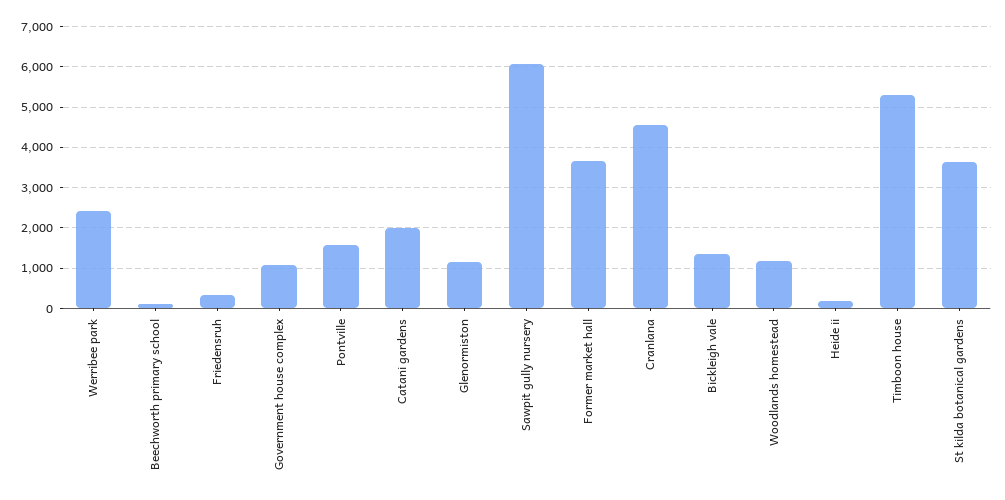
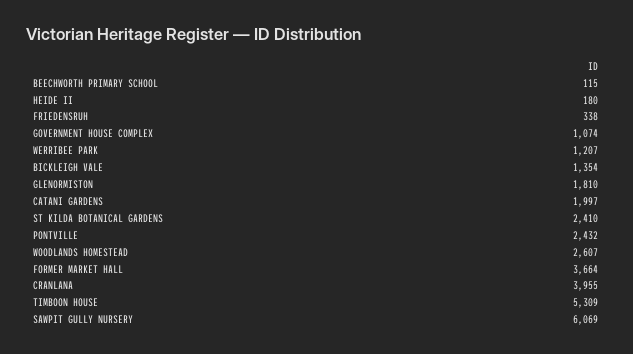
Werribee park: 2400 -> 1207
Pontville: 1600 -> 2432
Glenormiston: 1200 -> 1810
Cranlana: 4600 -> 3955
Woodlands homestead: 1200 -> 2607
St kilda botanical gardens: 3600 -> 2410

